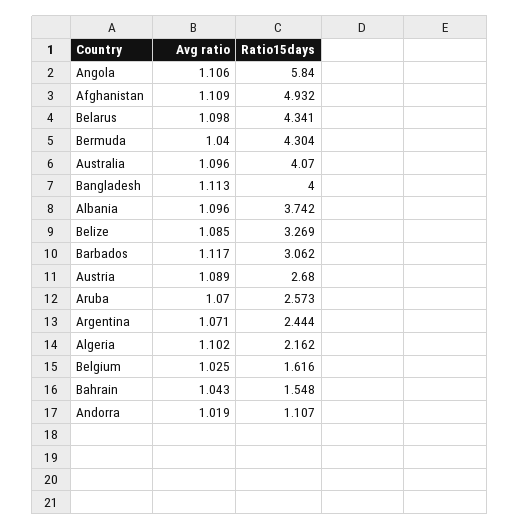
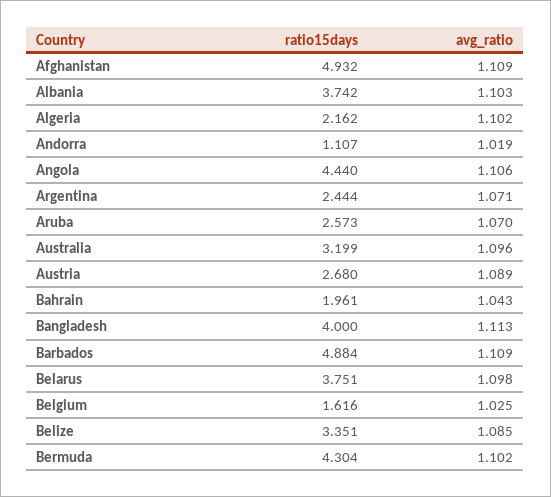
Ratio15days, Angola: 5.84 -> 4.44
Ratio15days, Belarus: 4.341 -> 3.751
Avg ratio, Bermuda: 1.04 -> 1.102
Ratio15days, Australia: 4.07 -> 3.199
Avg ratio, Albania: 1.096 -> 1.103
Ratio15days, Belize: 3.269 -> 3.351
Avg ratio, Barbados: 1.117 -> 1.109
Ratio15days, Barbados: 3.062 -> 4.884
Ratio15days, Bahrain: 1.548 -> 1.961

